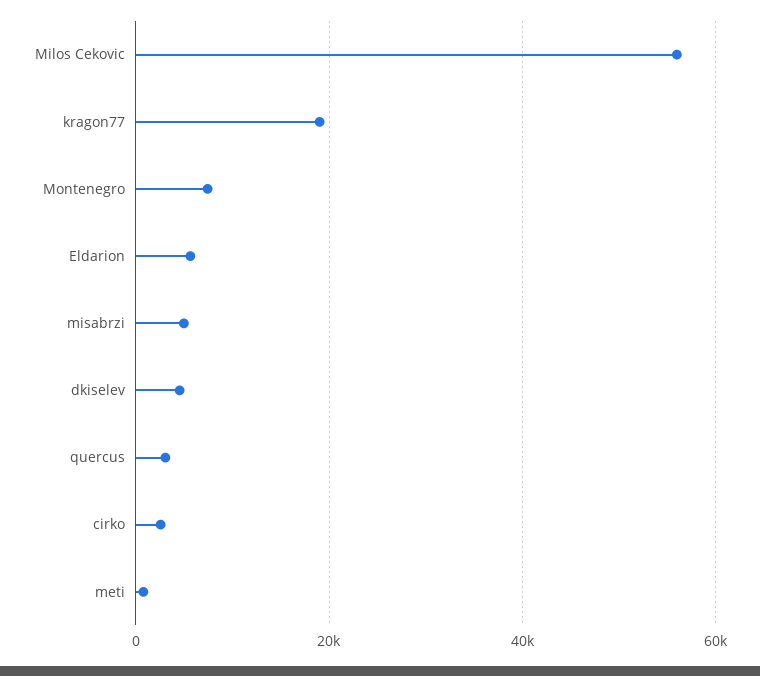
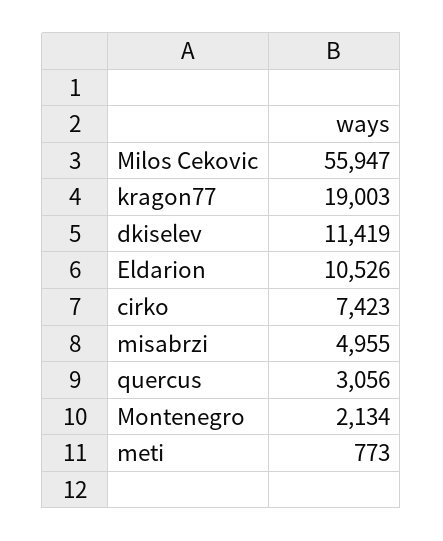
Montenegro: 8000 -> 2134
Eldarion: 6000 -> 10526
dkiselev: 4000 -> 11419
cirko: 2000 -> 7423

